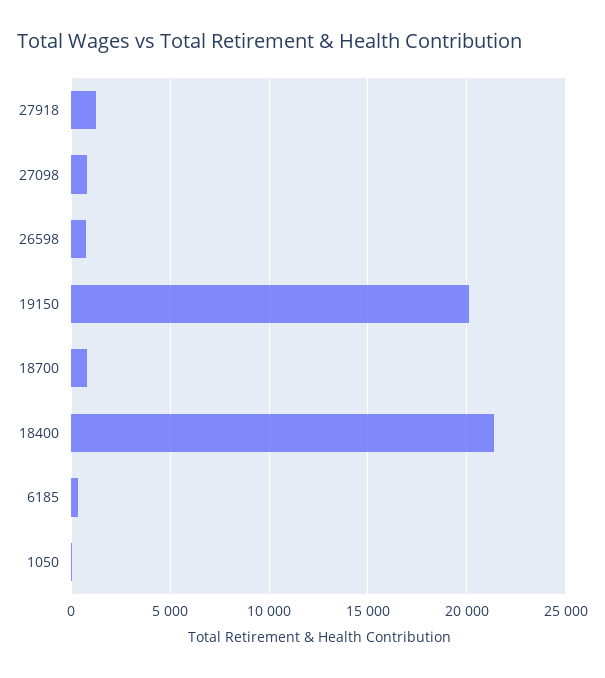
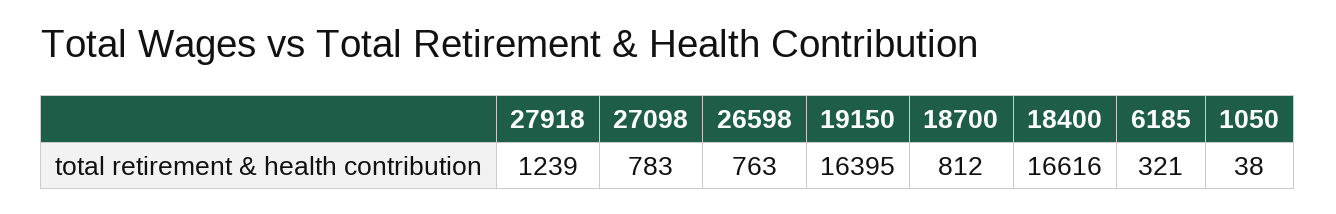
19150: 20000 -> 16395
18400: 21500 -> 16616

